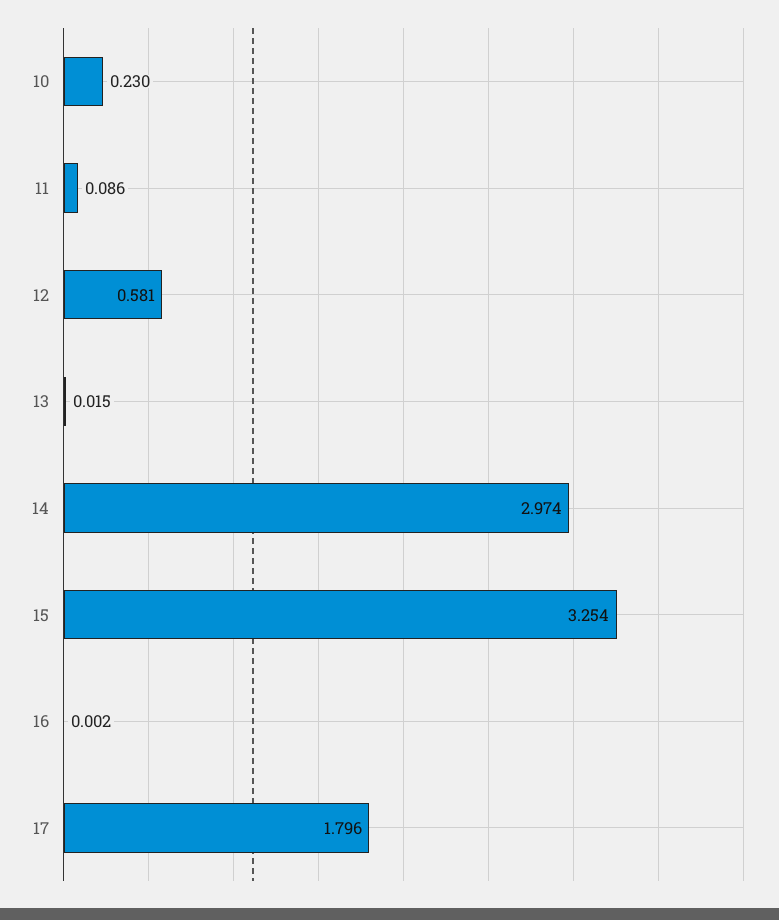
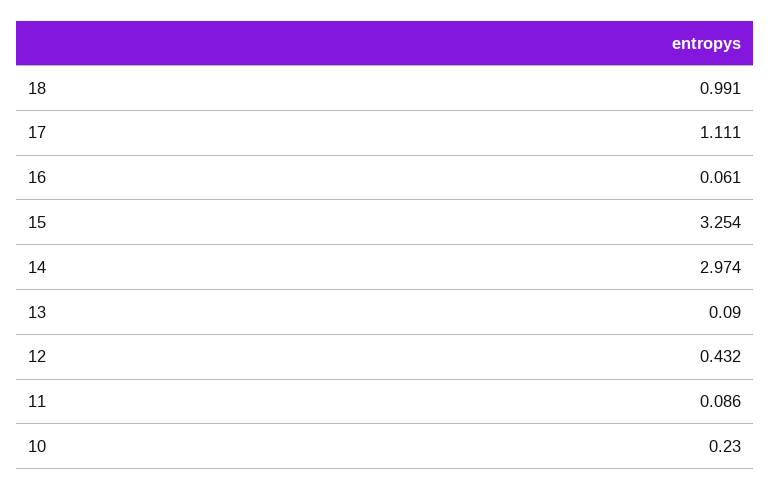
12: 0.581 -> 0.432
13: 0.015 -> 0.09
16: 0.002 -> 0.061
17: 1.796 -> 1.111
18: none -> 0.991

